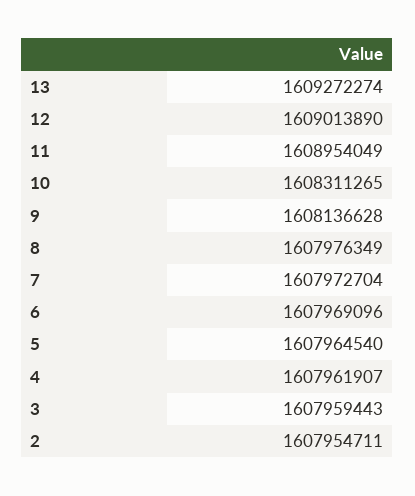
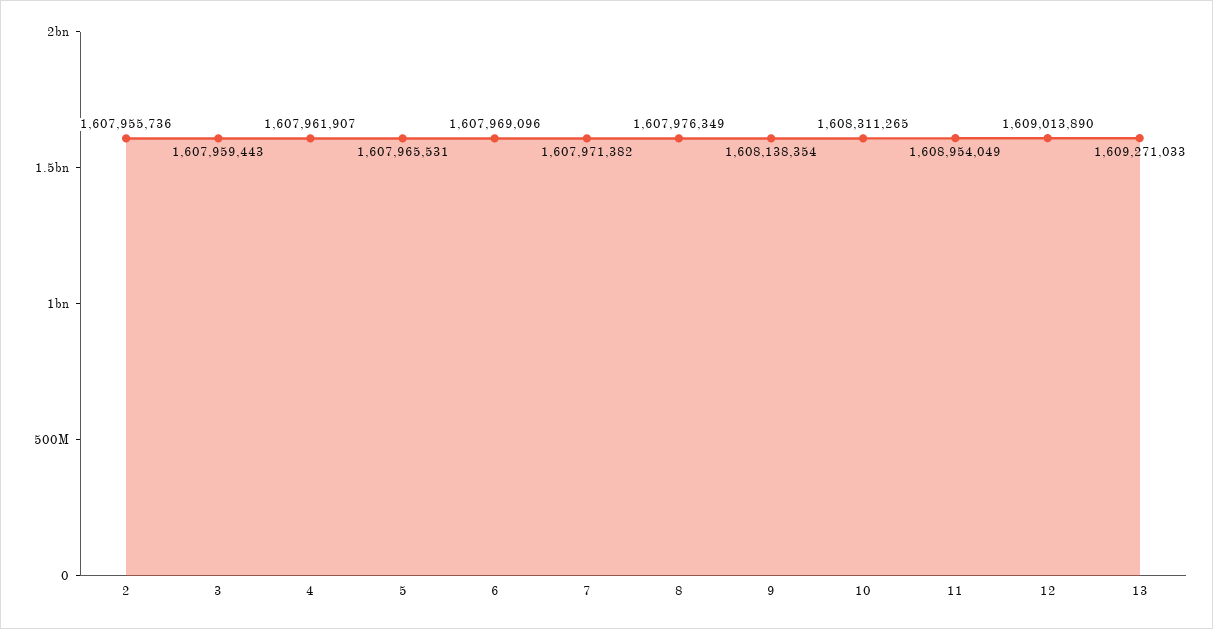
13: 1609272274 -> 1609271033
9: 1608136628 -> 1608138354
7: 1607972704 -> 1607971382
5: 1607964540 -> 1607965531
2: 1607954711 -> 1607955736

